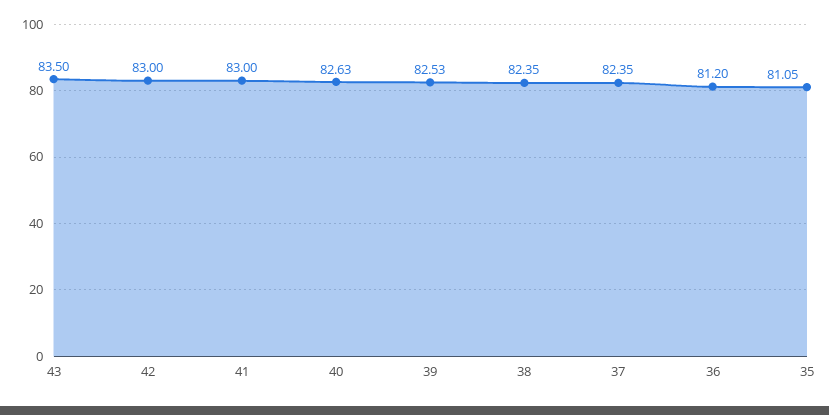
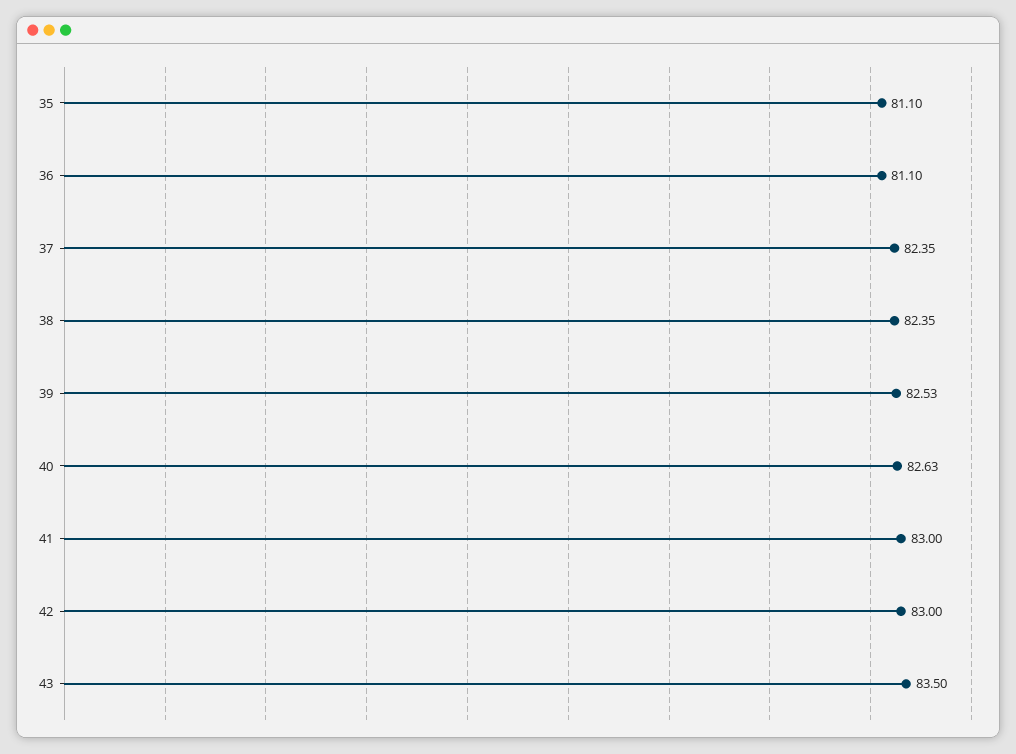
36: 81.2 -> 81.1
35: 81.05 -> 81.1

